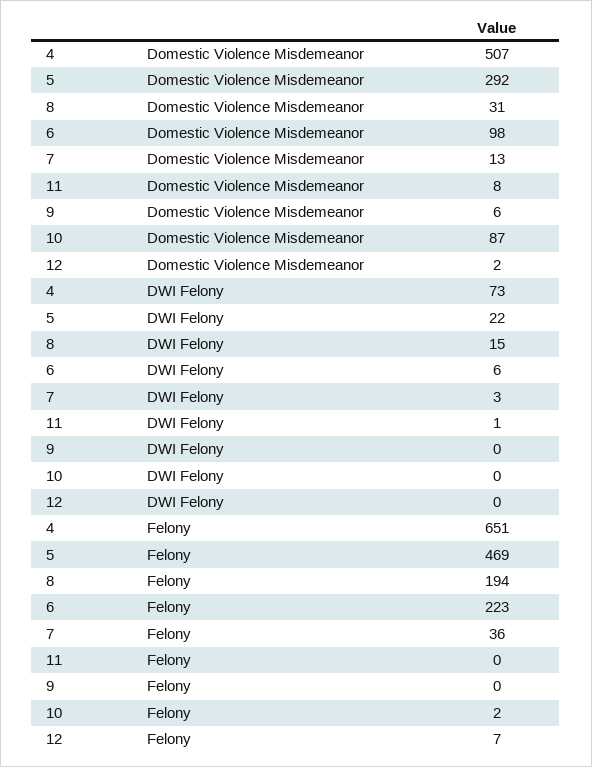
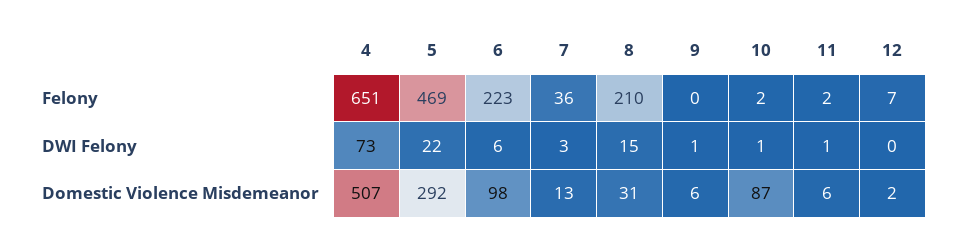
11, Domestic Violence Misdemeanor: 8 -> 6
9, DWI Felony: 0 -> 1
10, DWI Felony: 0 -> 1
8, Felony: 194 -> 210
11, Felony: 0 -> 2

